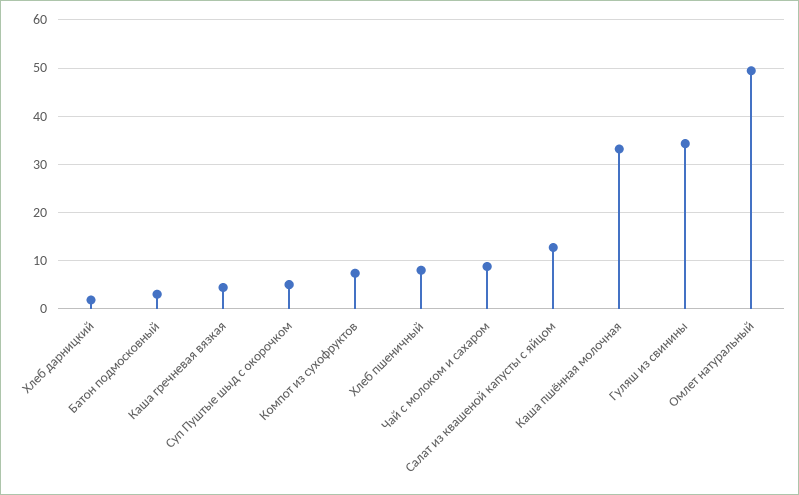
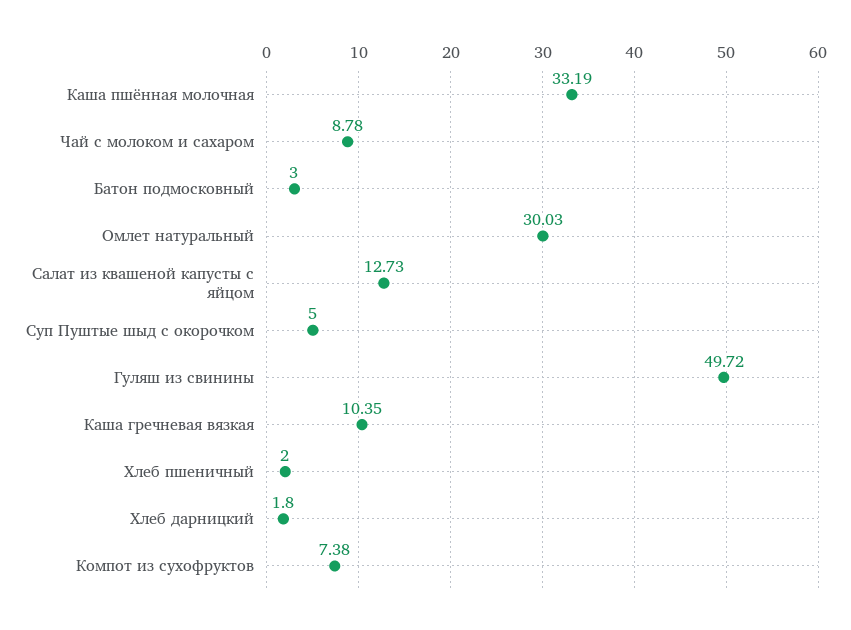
Каша гречневая вязкая: 4 -> 10.35
Хлеб пшеничный: 8 -> 2
Гуляш из свинины: 34 -> 49.72
Омлет натуральный: 50 -> 30.03

